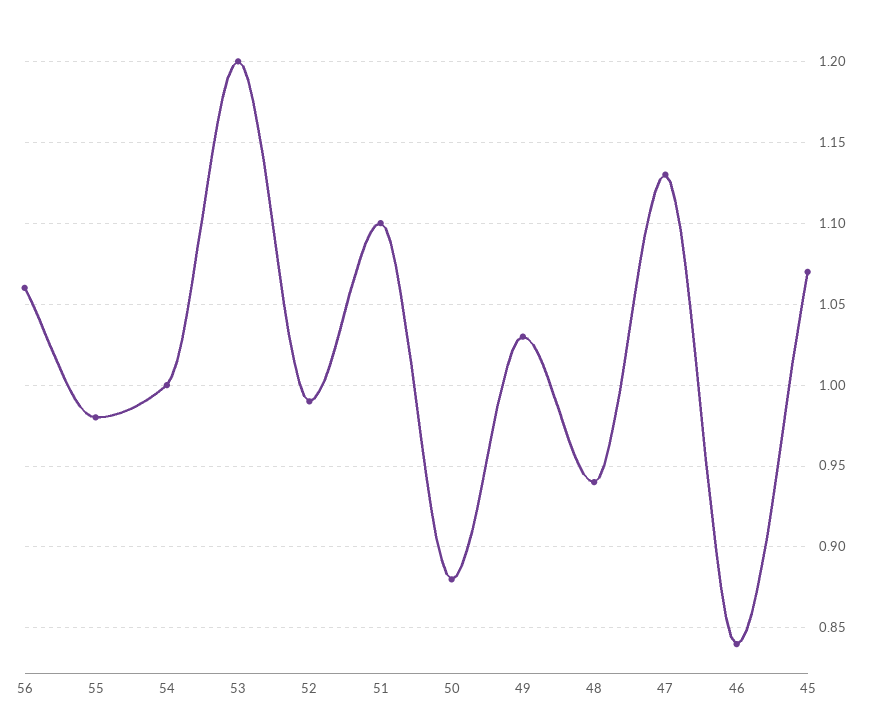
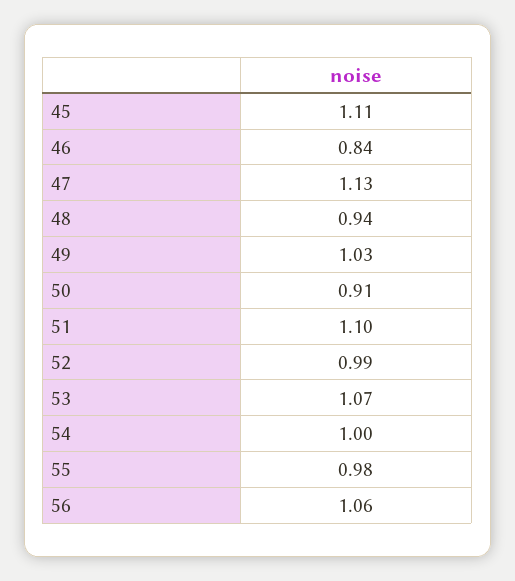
53: 1.2 -> 1.07
50: 0.88 -> 0.91
45: 1.07 -> 1.11

